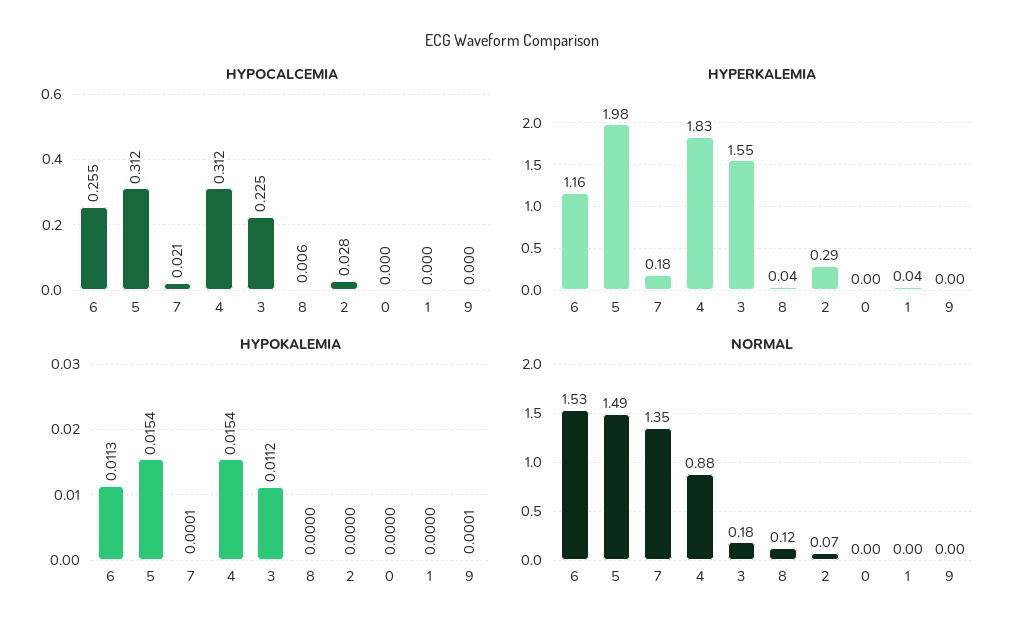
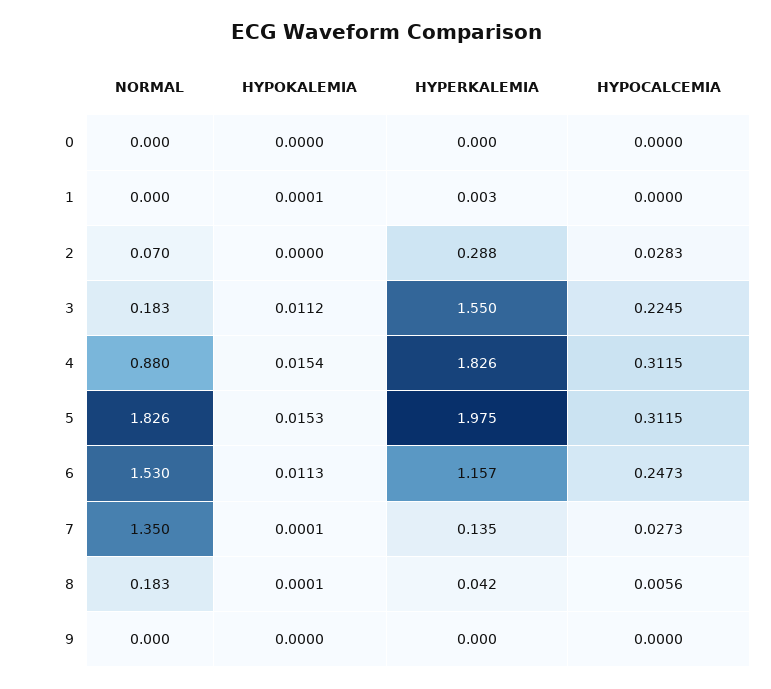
HYPOCALCEMIA, 6: 0.255 -> 0.2473
HYPOCALCEMIA, 7: 0.021 -> 0.0273
HYPERKALEMIA, 7: 0.18 -> 0.135
HYPERKALEMIA, 1: 0.04 -> 0.003
HYPOKALEMIA, 5: 0.0154 -> 0.0153
HYPOKALEMIA, 8: 0 -> 0.0001
HYPOKALEMIA, 1: 0 -> 0.0001
HYPOKALEMIA, 9: 0.0001 -> 0
NORMAL, 5: 1.49 -> 1.826
NORMAL, 8: 0.12 -> 0.183

